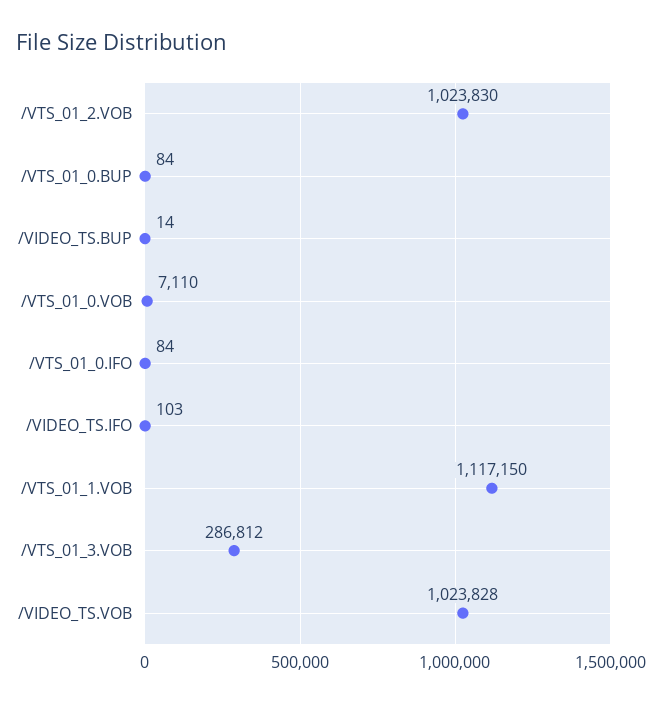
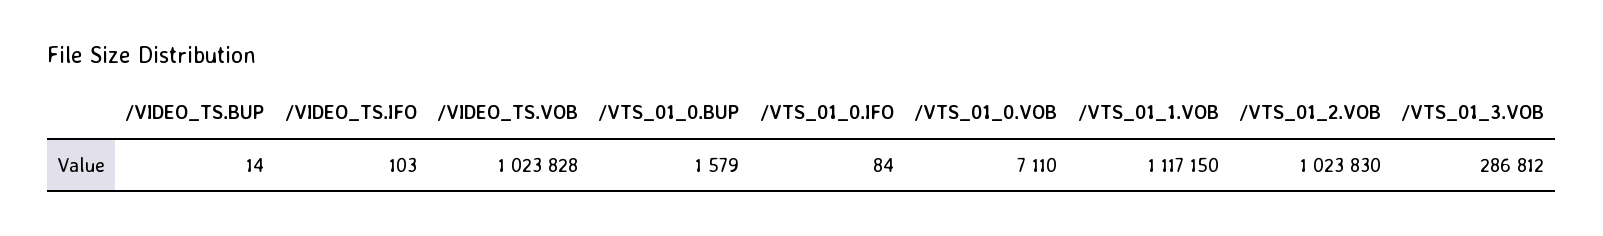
/VTS_01_0.BUP: 84 -> 1579

